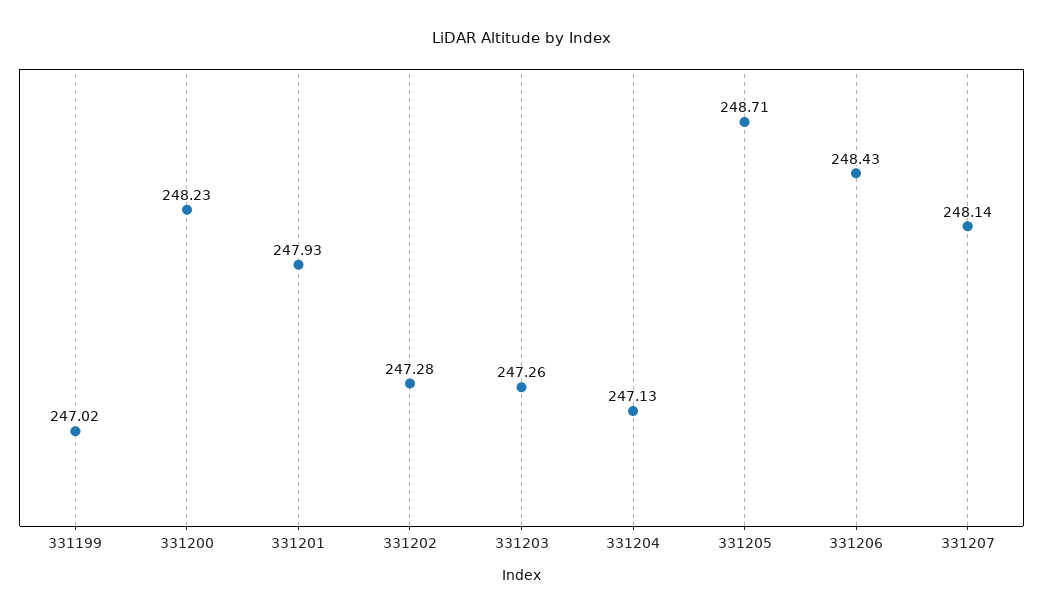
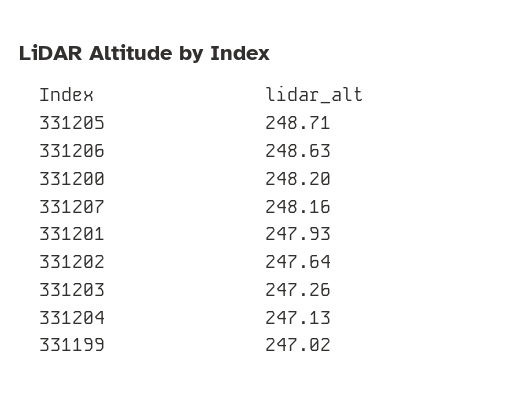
331200: 248.23 -> 248.2
331202: 247.28 -> 247.64
331206: 248.43 -> 248.63
331207: 248.14 -> 248.16

